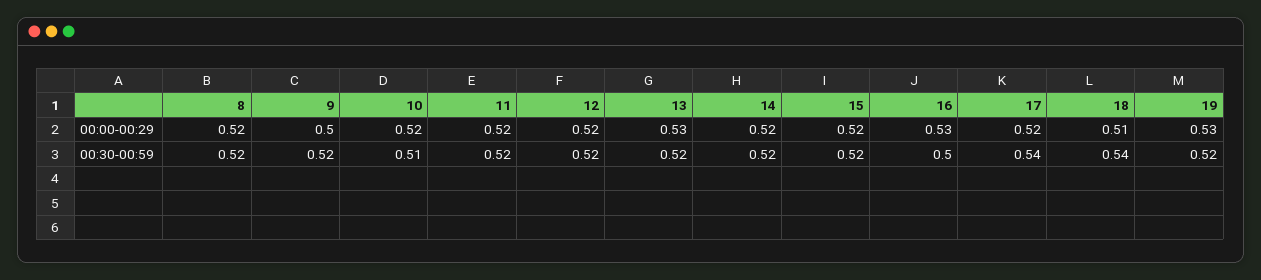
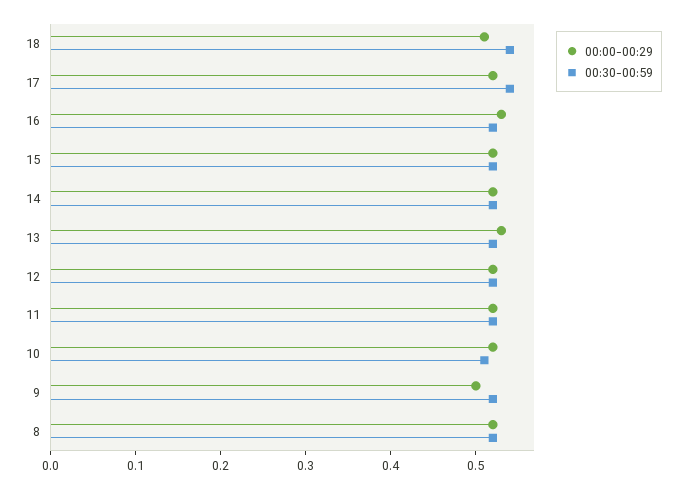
00:00-00:29, 19: 0.53 -> none
00:30-00:59, 16: 0.5 -> 0.52
00:30-00:59, 19: 0.52 -> none

